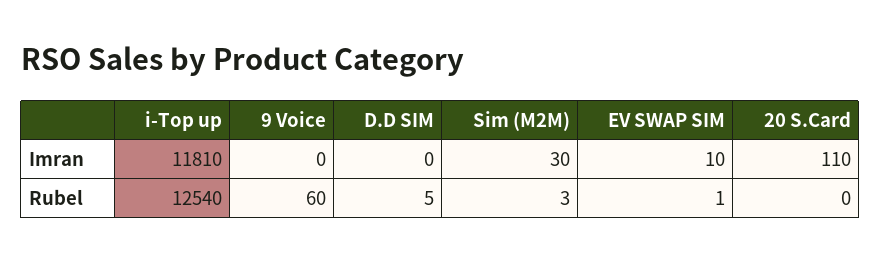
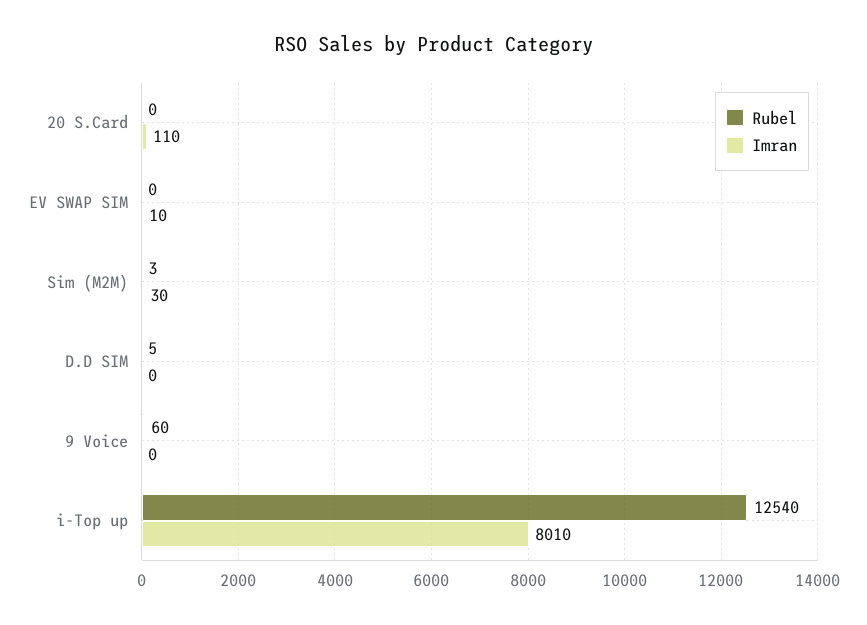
Imran, i-Top up: 11810 -> 8010
Rubel, EV SWAP SIM: 1 -> 0

